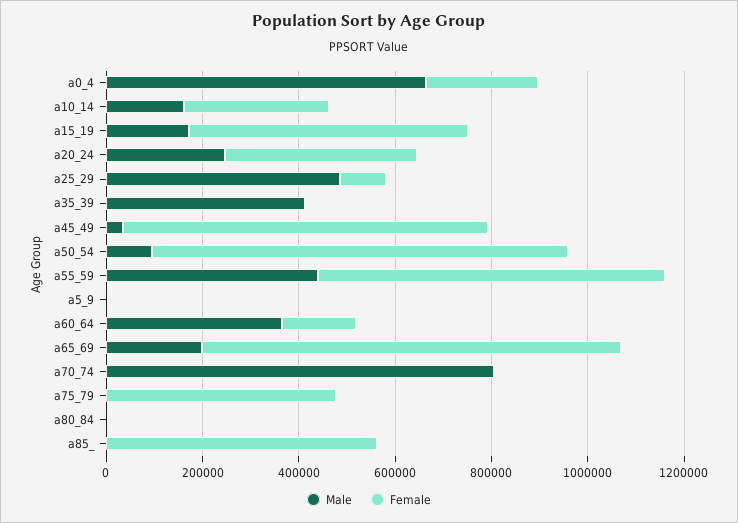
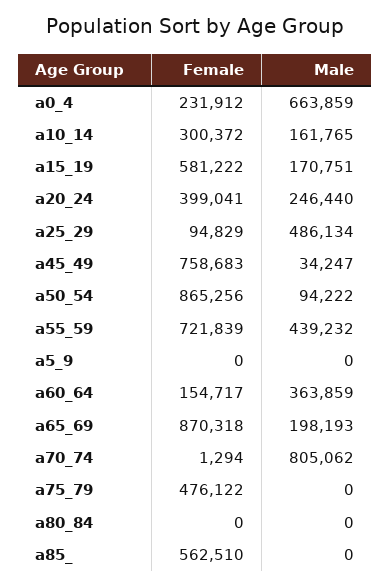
Male, a35_39: 400000 -> none
Female, a35_39: 0 -> none

